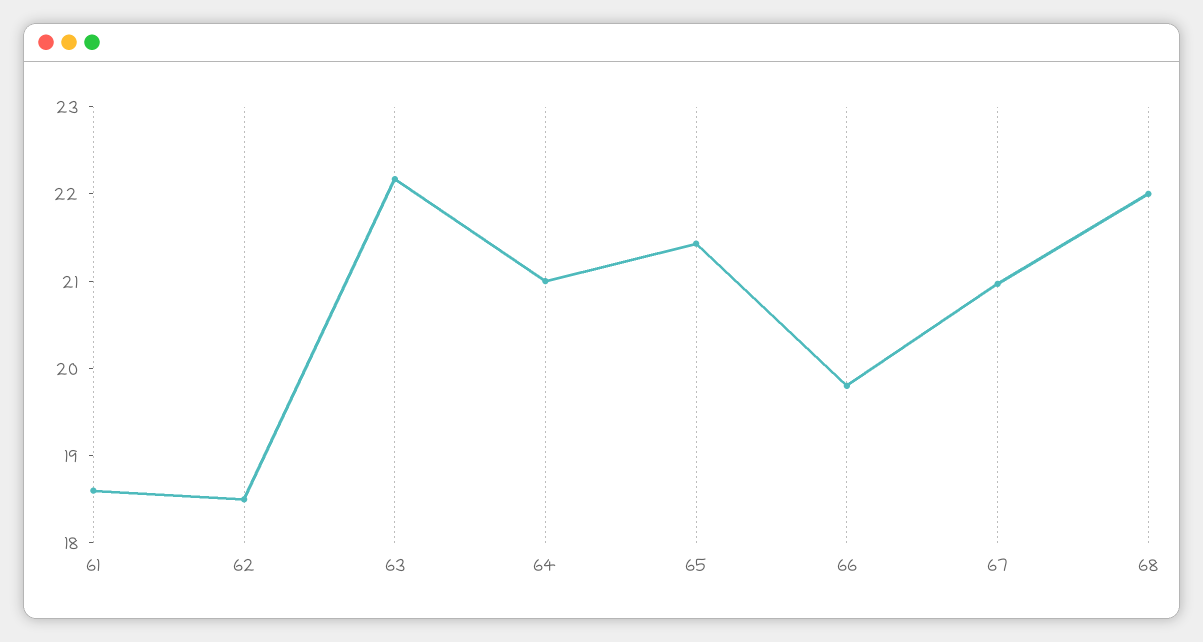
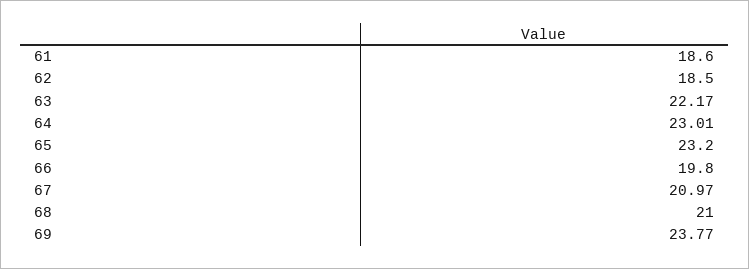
64: 21 -> 23.01
65: 21.4 -> 23.2
68: 22 -> 21
69: none -> 23.77

